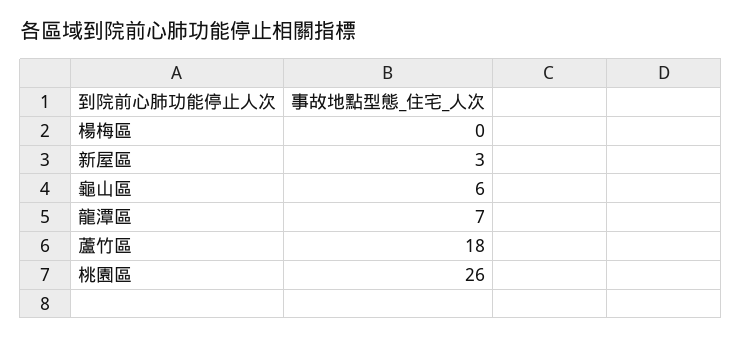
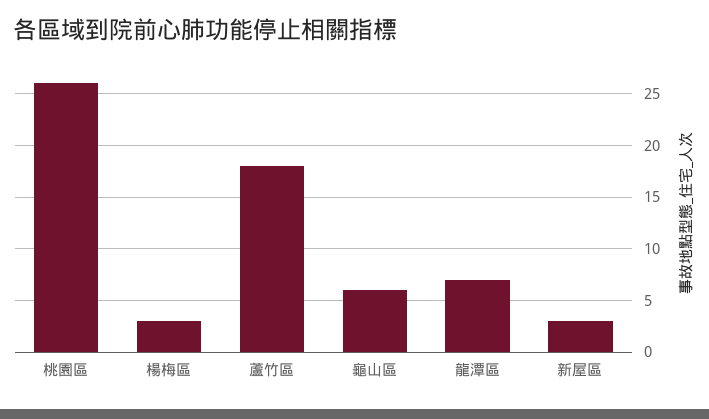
楊梅區: 0 -> 3

